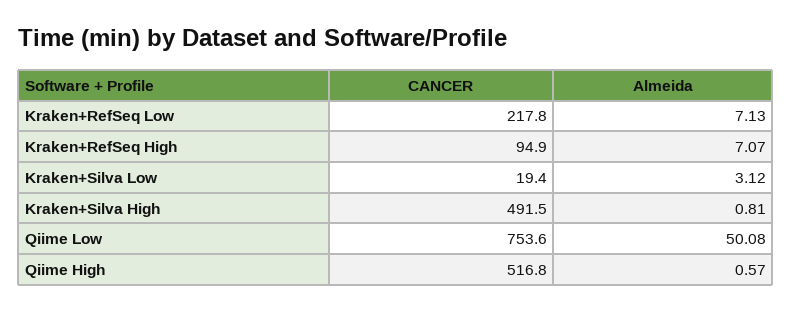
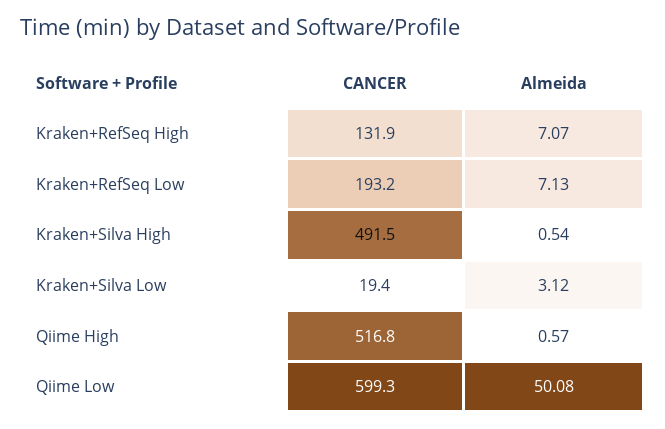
CANCER, Kraken+RefSeq Low: 217.8 -> 193.2
CANCER, Kraken+RefSeq High: 94.9 -> 131.9
Almeida, Kraken+Silva High: 0.81 -> 0.54
CANCER, Qiime Low: 753.6 -> 599.3

